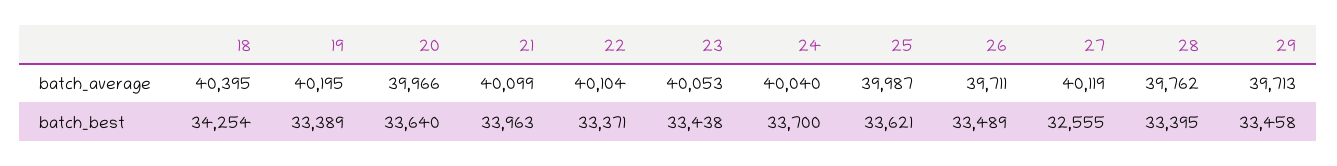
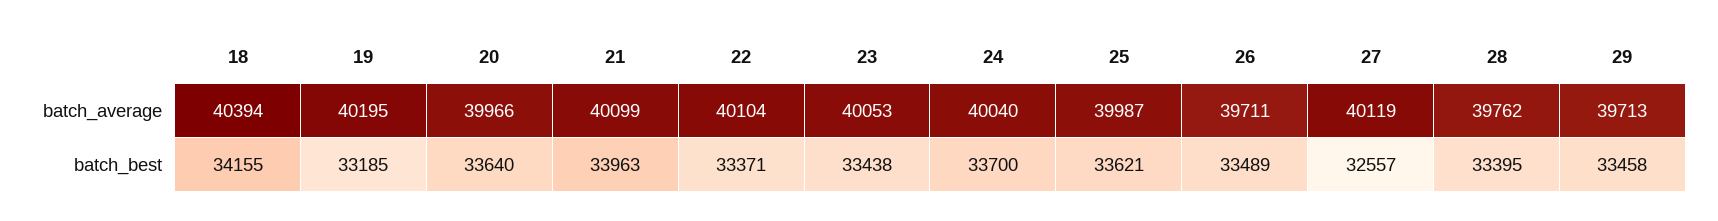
18, batch_average: 40395 -> 40394
18, batch_best: 34254 -> 34155
19, batch_best: 33389 -> 33185
27, batch_best: 32555 -> 32557

